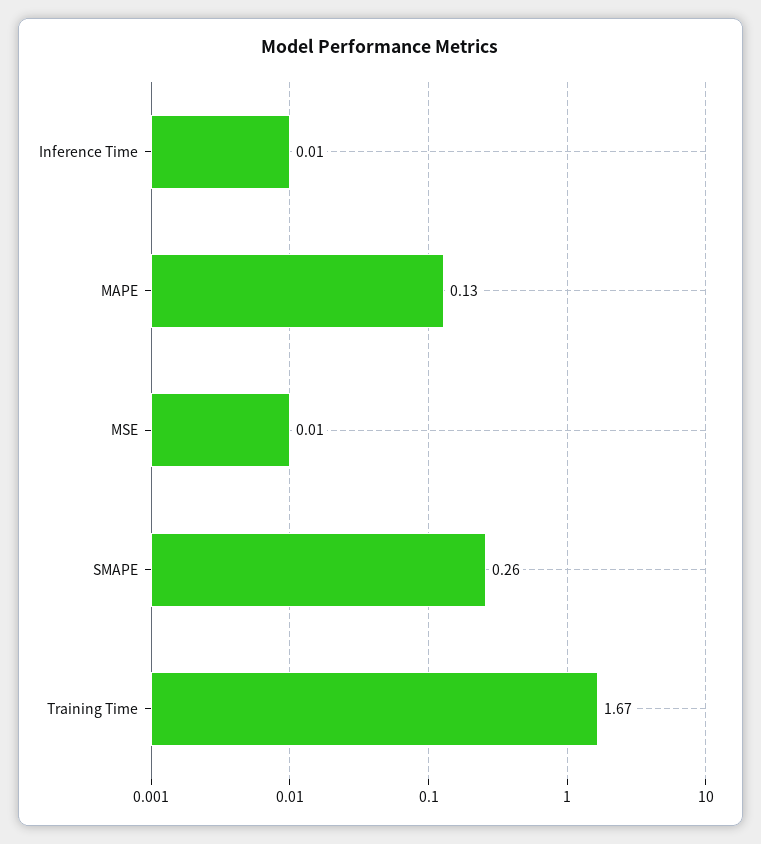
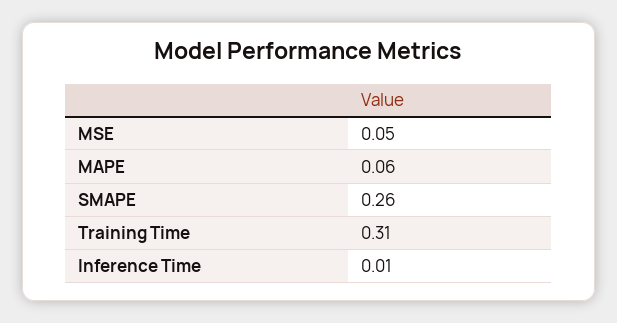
MAPE: 0.13 -> 0.06
MSE: 0.01 -> 0.05
Training Time: 1.67 -> 0.31

